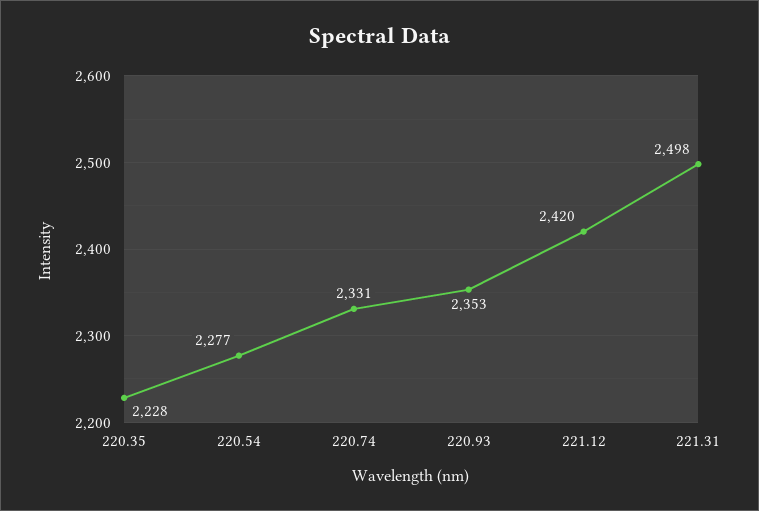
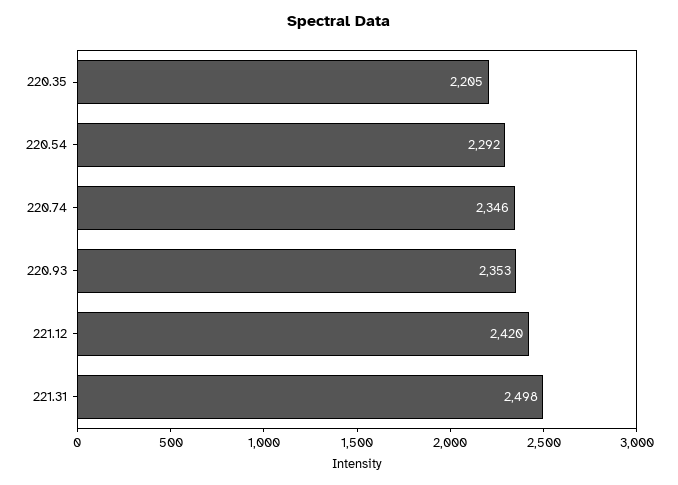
220.35: 2228 -> 2205
220.54: 2277 -> 2292
220.74: 2331 -> 2346

